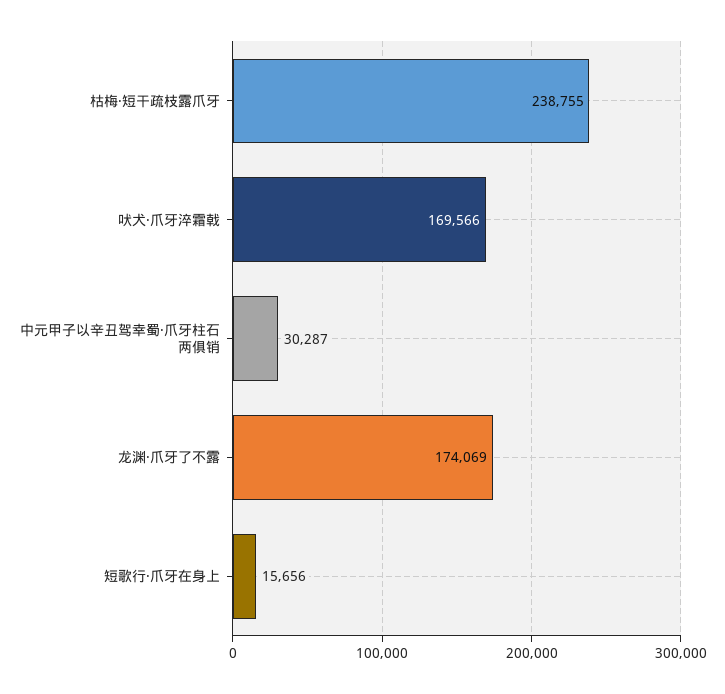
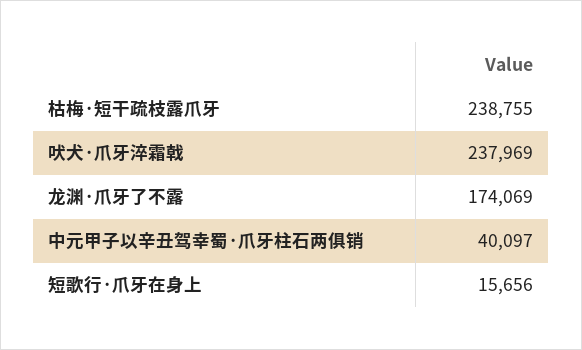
吠犬·爪牙淬霜戟: 169566 -> 237969
中元甲子以辛丑驾幸蜀·爪牙柱石两俱销: 30287 -> 40097

